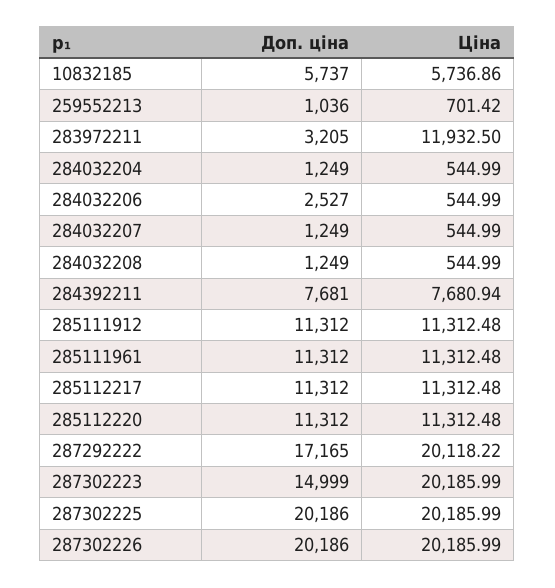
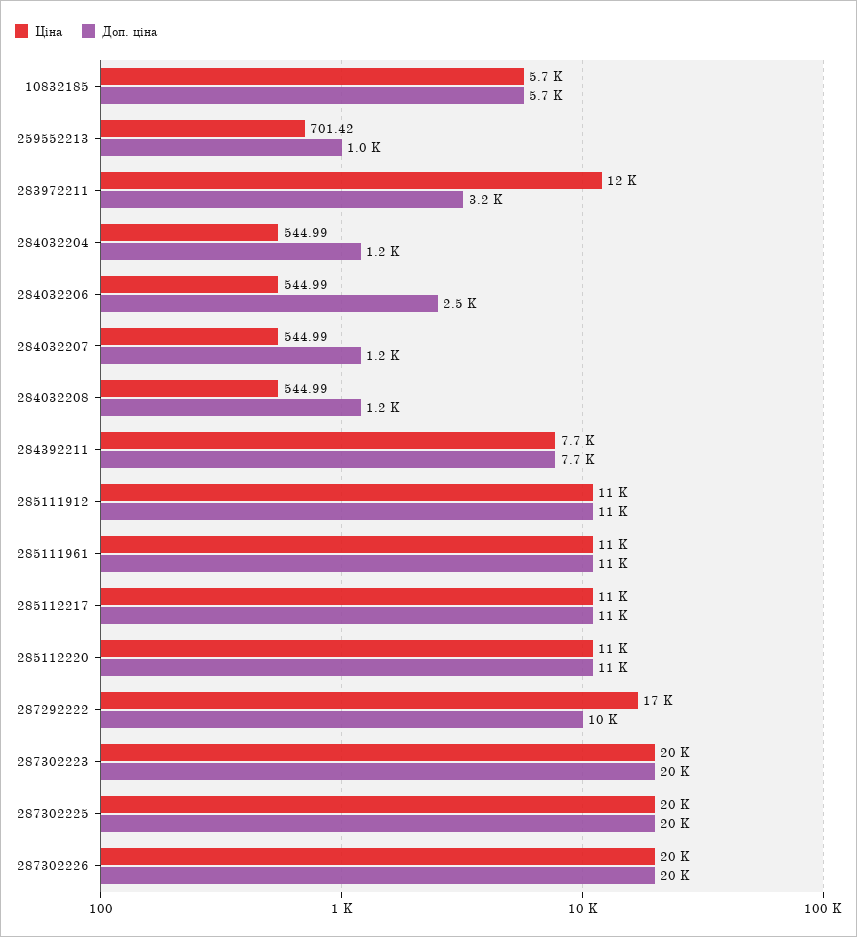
Доп. ціна, 287292222: 17165 -> 10000
Ціна, 287292222: 20118.22 -> 17000
Доп. ціна, 287302223: 14999 -> 20000

